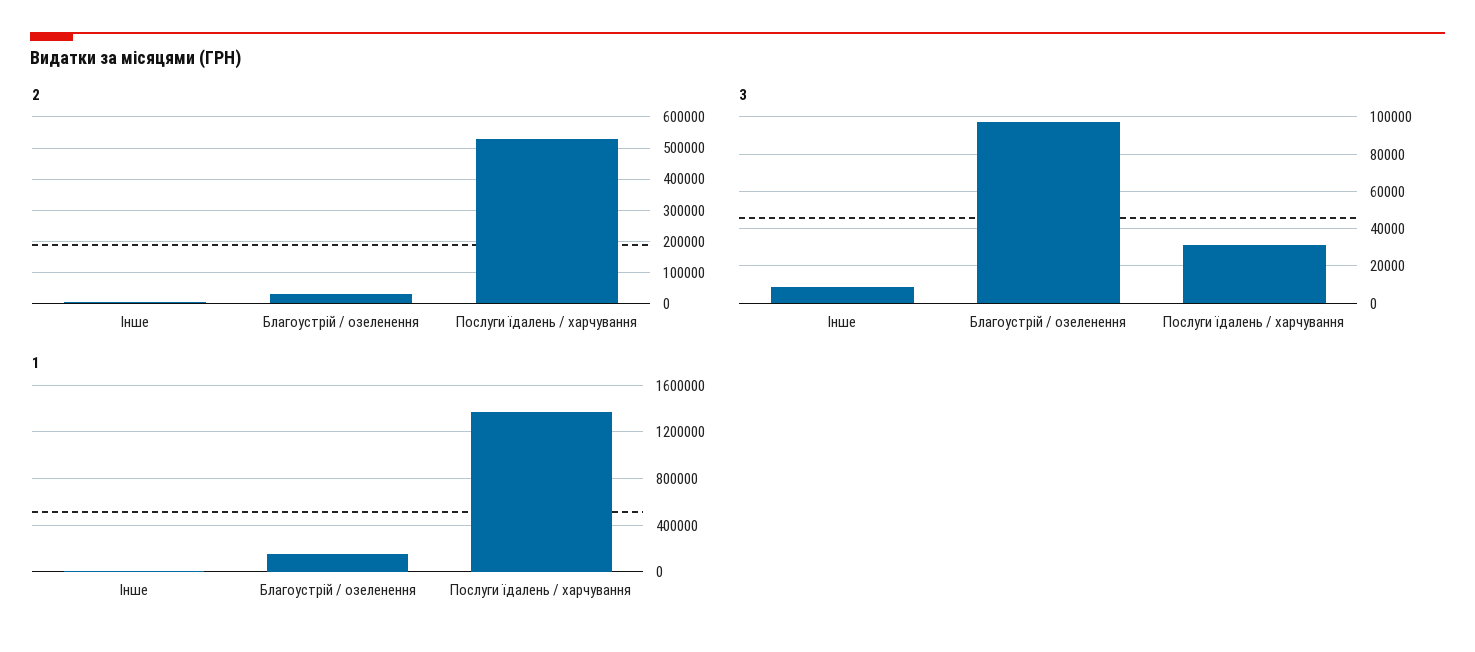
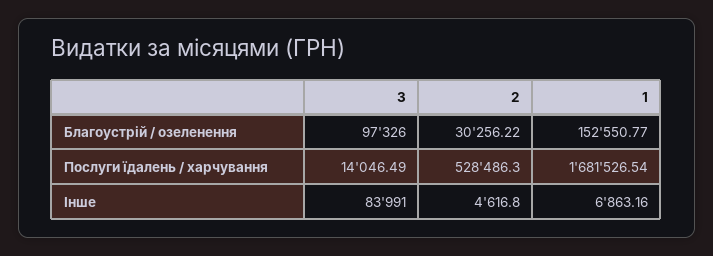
3, Інше: 10000 -> 83991
3, Послуги їдалень / харчування: 30000 -> 14046.49
1, Послуги їдалень / харчування: 1400000 -> 1681526.54

